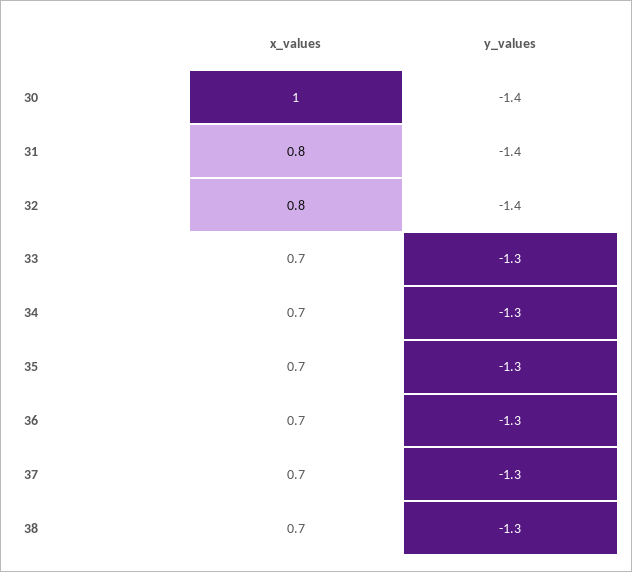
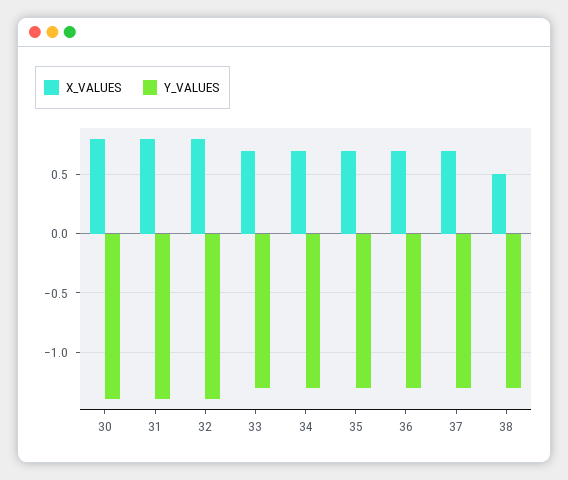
x_values, 30: 1 -> 0.8
x_values, 38: 0.7 -> 0.5

